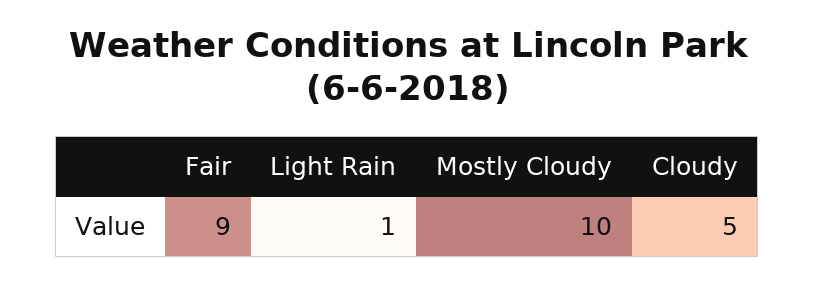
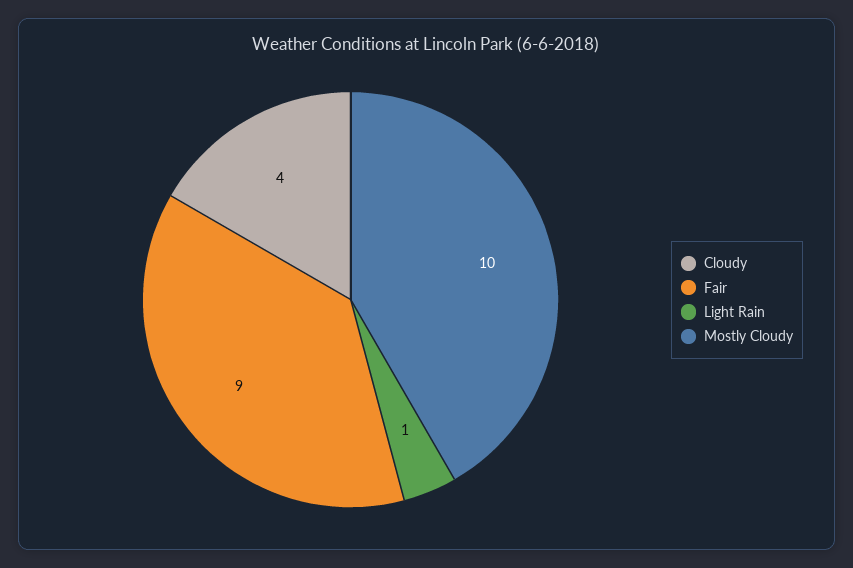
Cloudy: 5 -> 4

